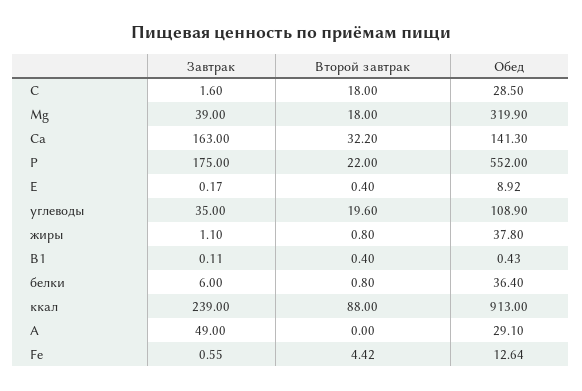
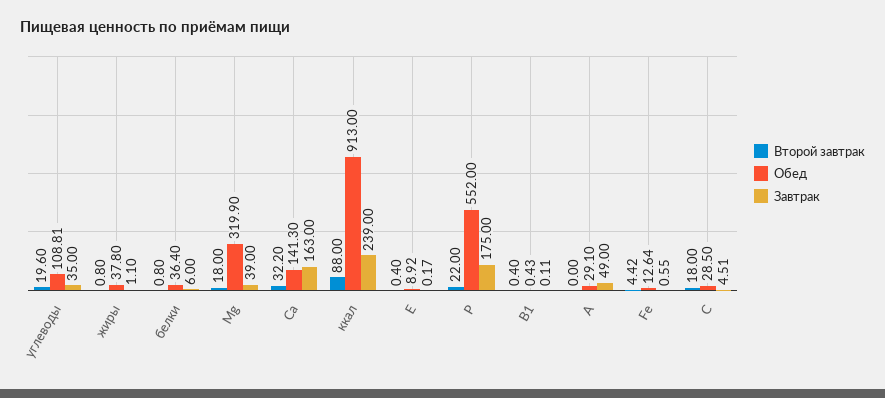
Завтрак, С: 1.6 -> 4.51
Обед, углеводы: 108.9 -> 108.81

